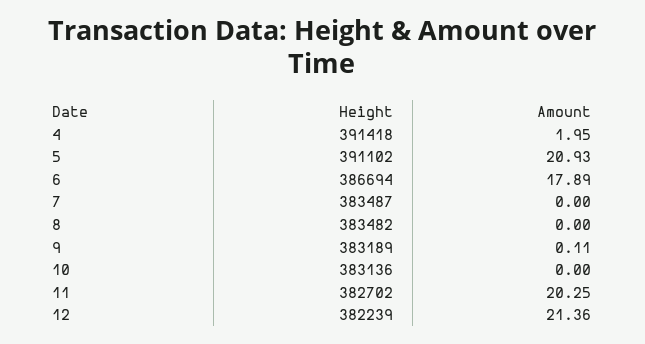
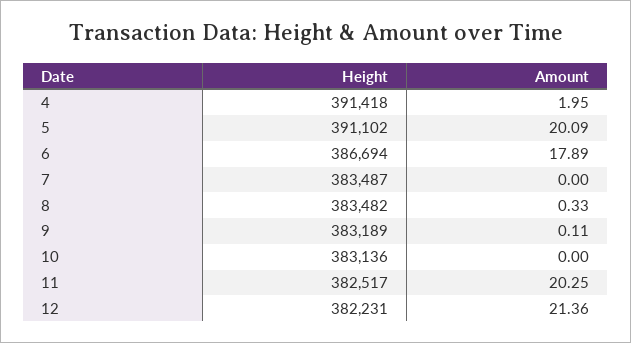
Amount, 5: 20.93 -> 20.09
Amount, 8: 0 -> 0.33
Height, 11: 382702 -> 382517
Height, 12: 382239 -> 382231

